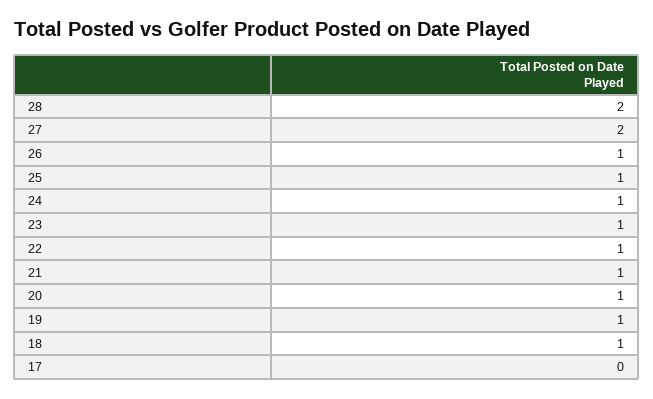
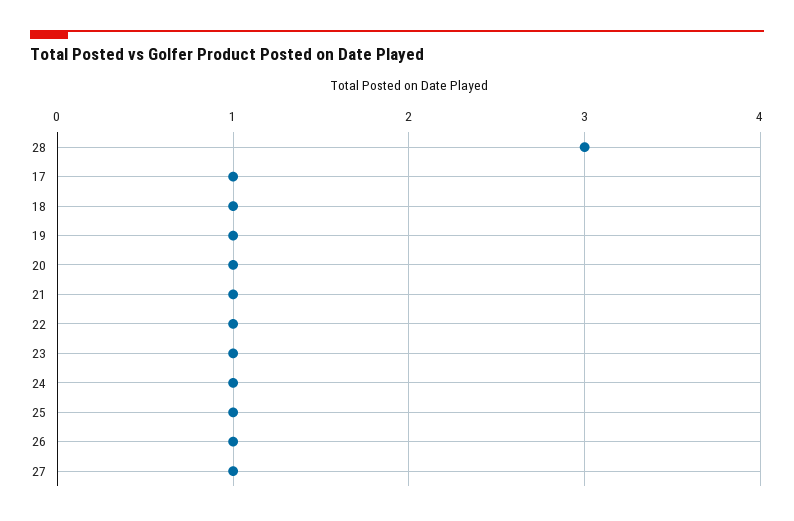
28: 2 -> 3
27: 2 -> 1
17: 0 -> 1

